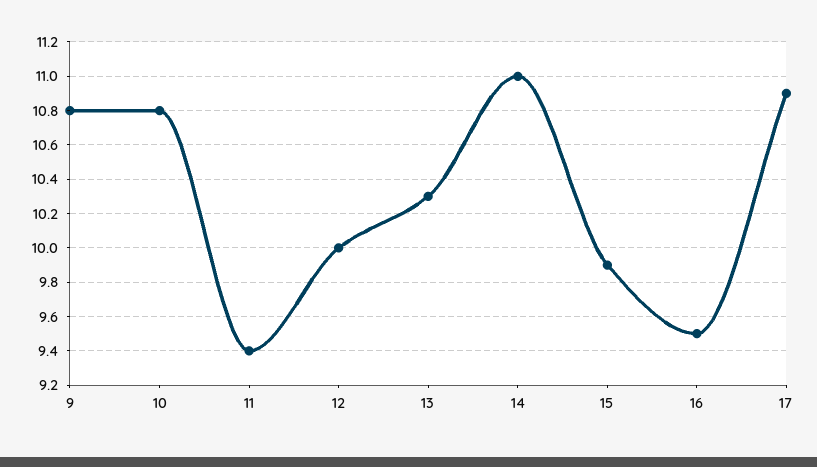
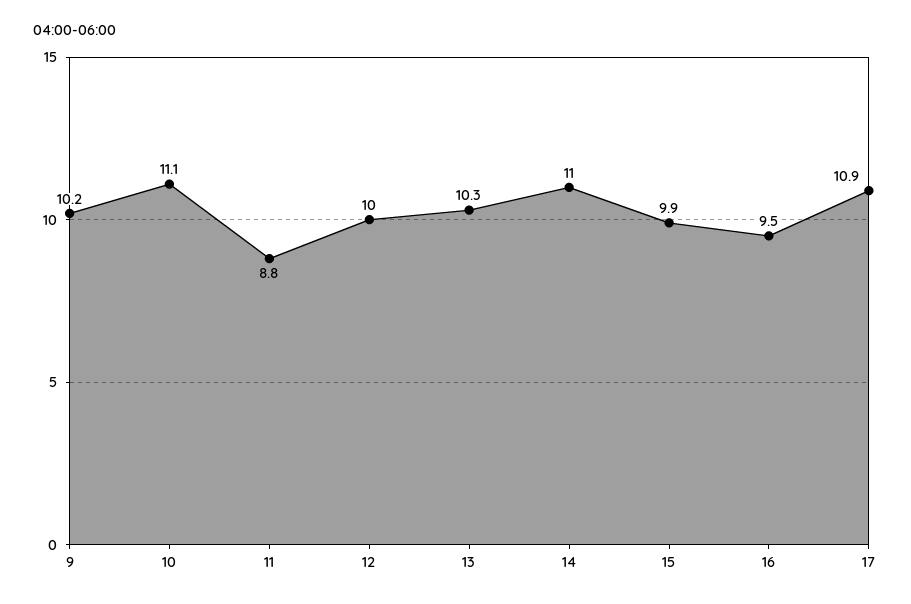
9: 10.8 -> 10.2
10: 10.8 -> 11.1
11: 9.4 -> 8.8

